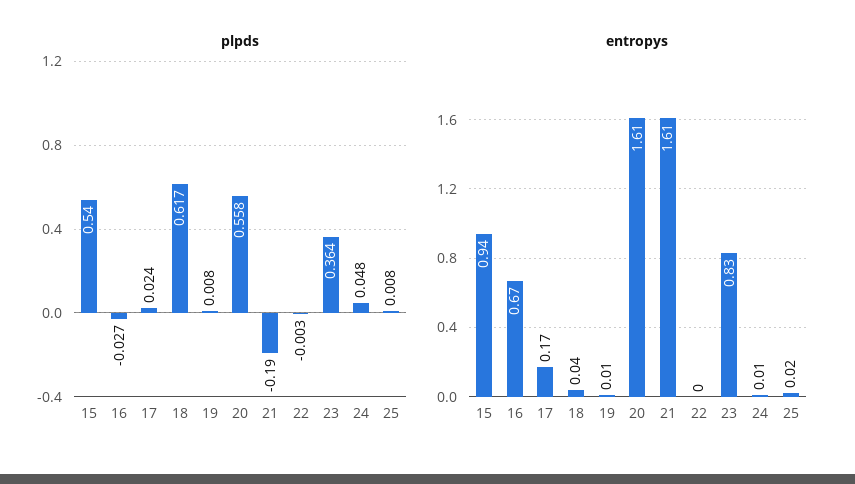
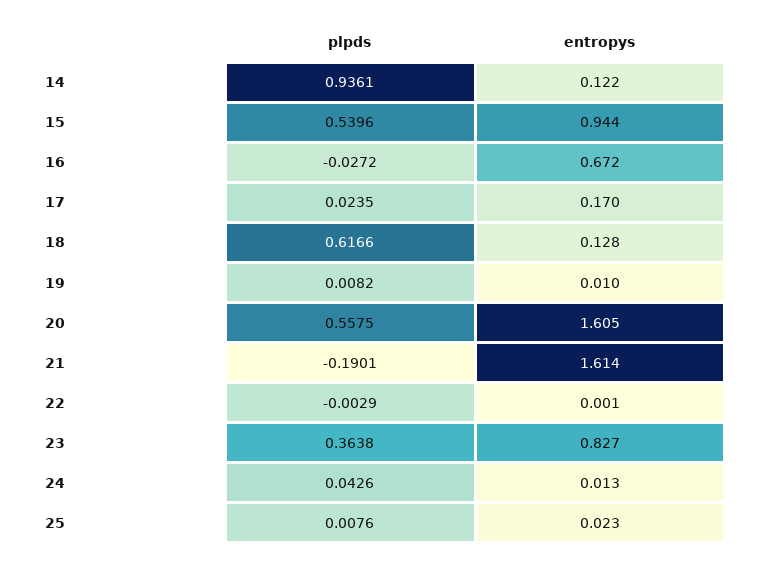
plpds, 24: 0.048 -> 0.0426
entropys, 18: 0.04 -> 0.128
plpds, 14: none -> 0.9361
entropys, 14: none -> 0.122

